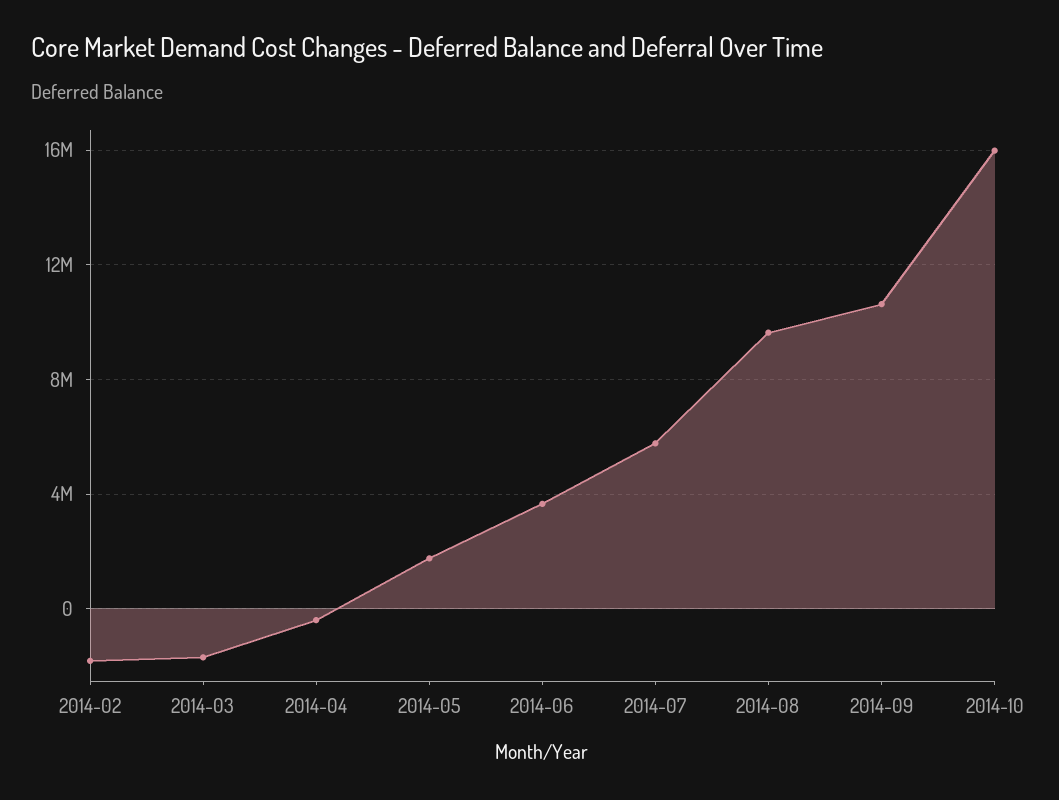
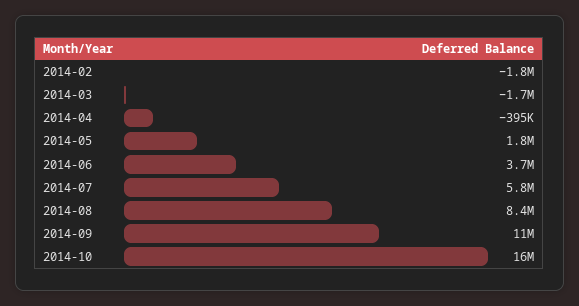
2014-08: 9500000 -> 8400000

